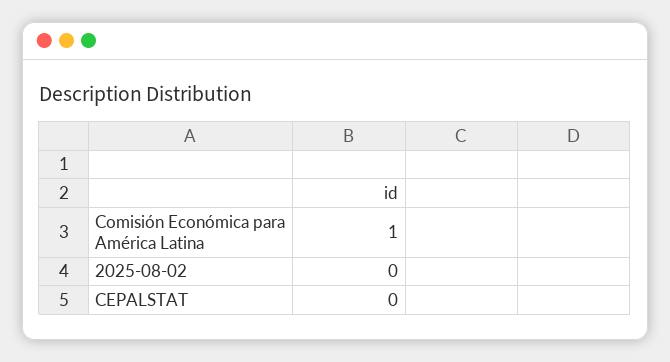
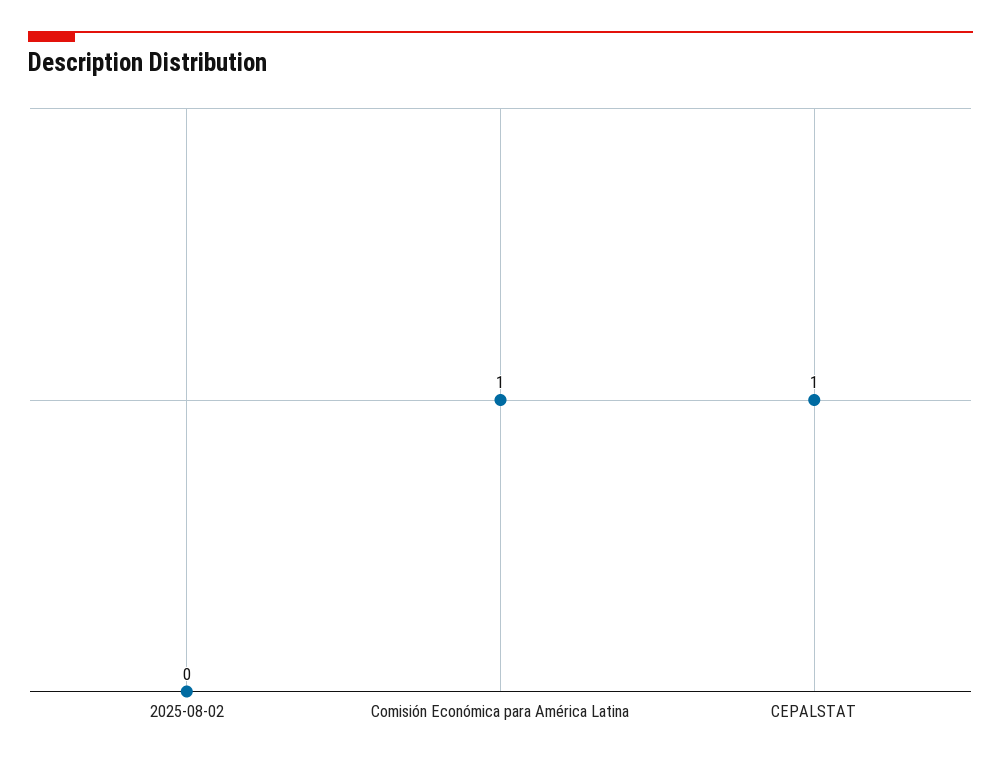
CEPALSTAT: 0 -> 1

